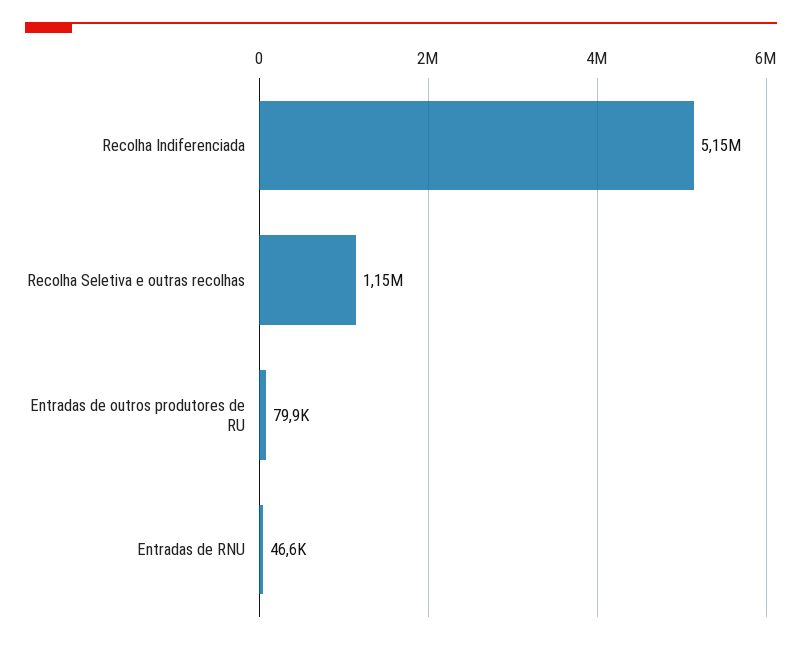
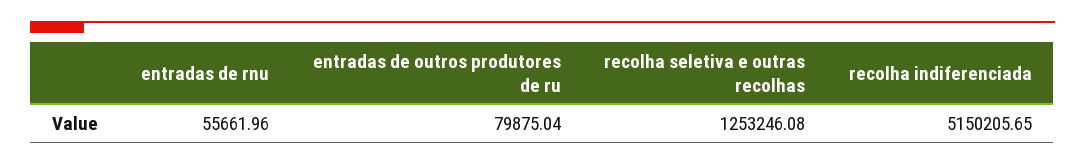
Recolha Seletiva e outras recolhas: 1150000 -> 1253246.08
Entradas de RNU: 46600 -> 55661.96

